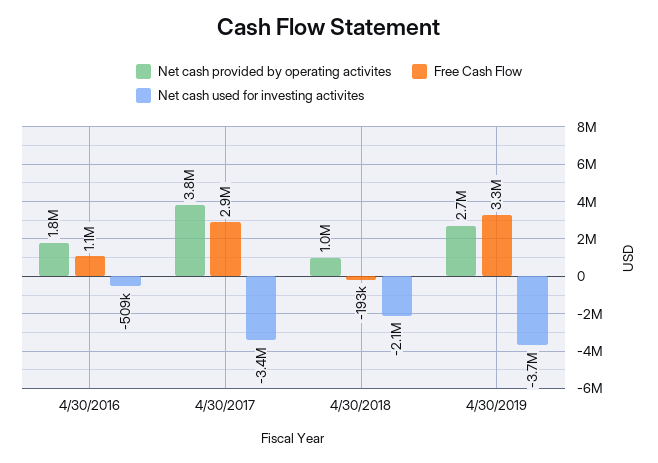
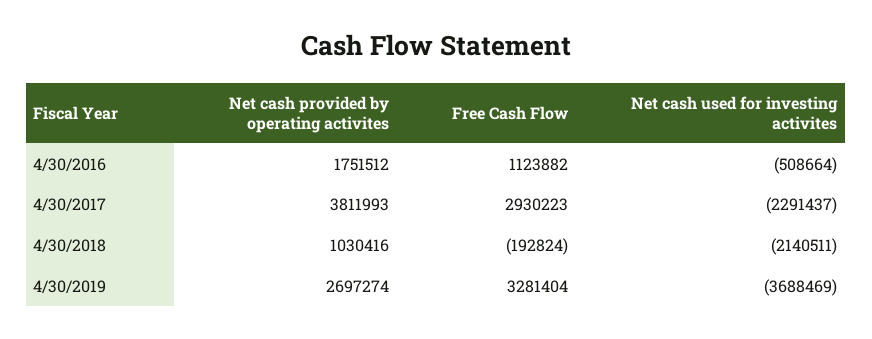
Net cash used for investing activites, 4/30/2017: -3400000 -> -2291437

